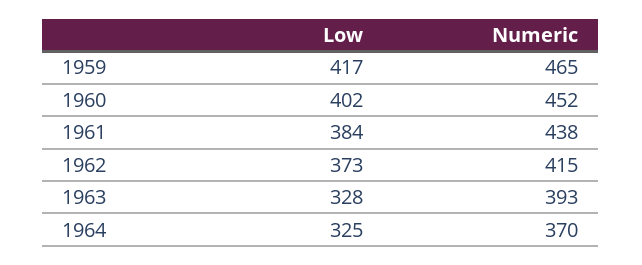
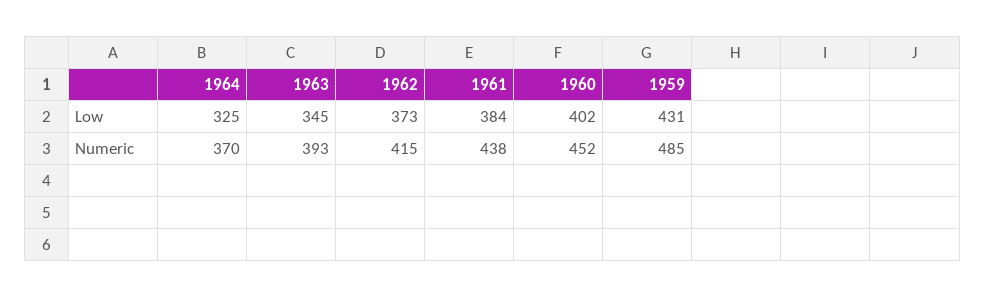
Low, 1959: 417 -> 431
Numeric, 1959: 465 -> 485
Low, 1963: 328 -> 345

